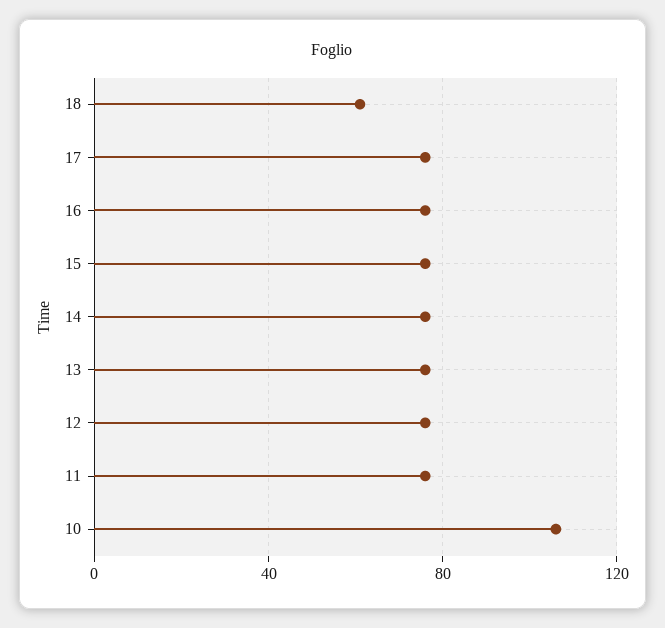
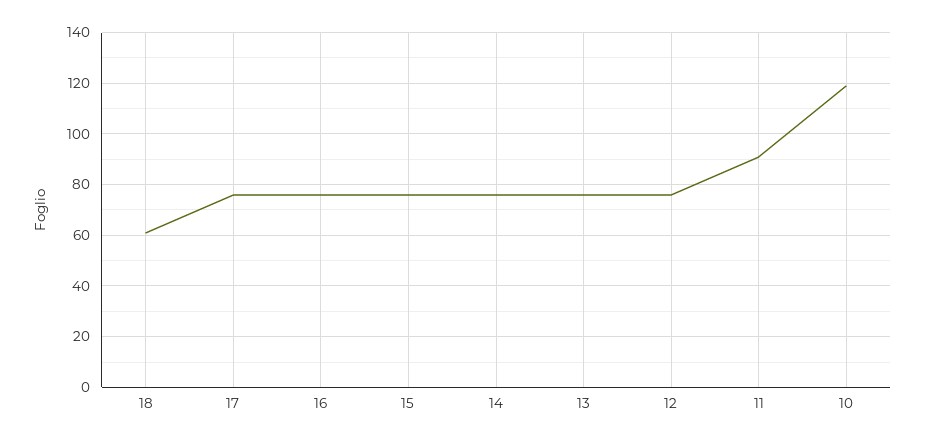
11: 75 -> 90
10: 105 -> 120

